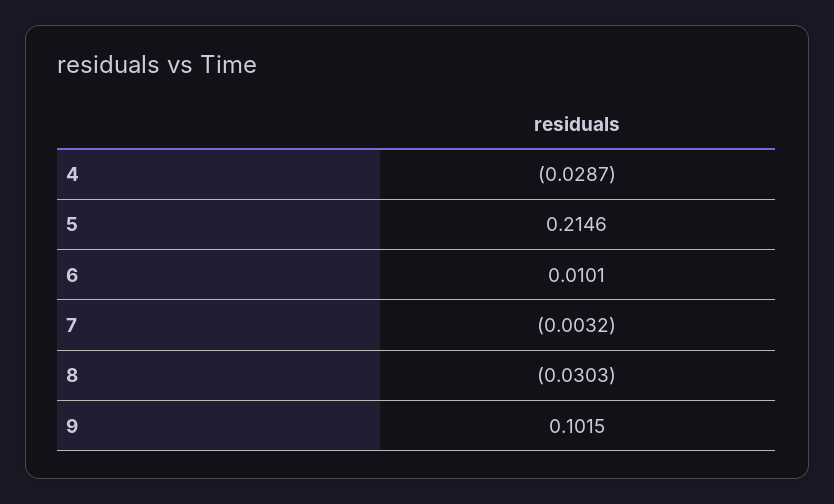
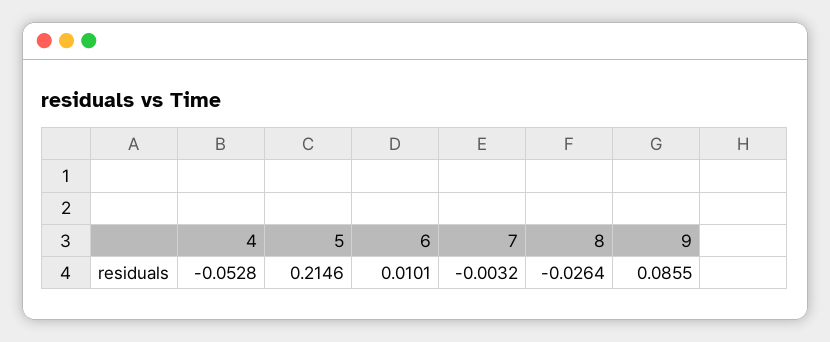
4: -0.0287 -> -0.0528
8: -0.0303 -> -0.0264
9: 0.1015 -> 0.0855

